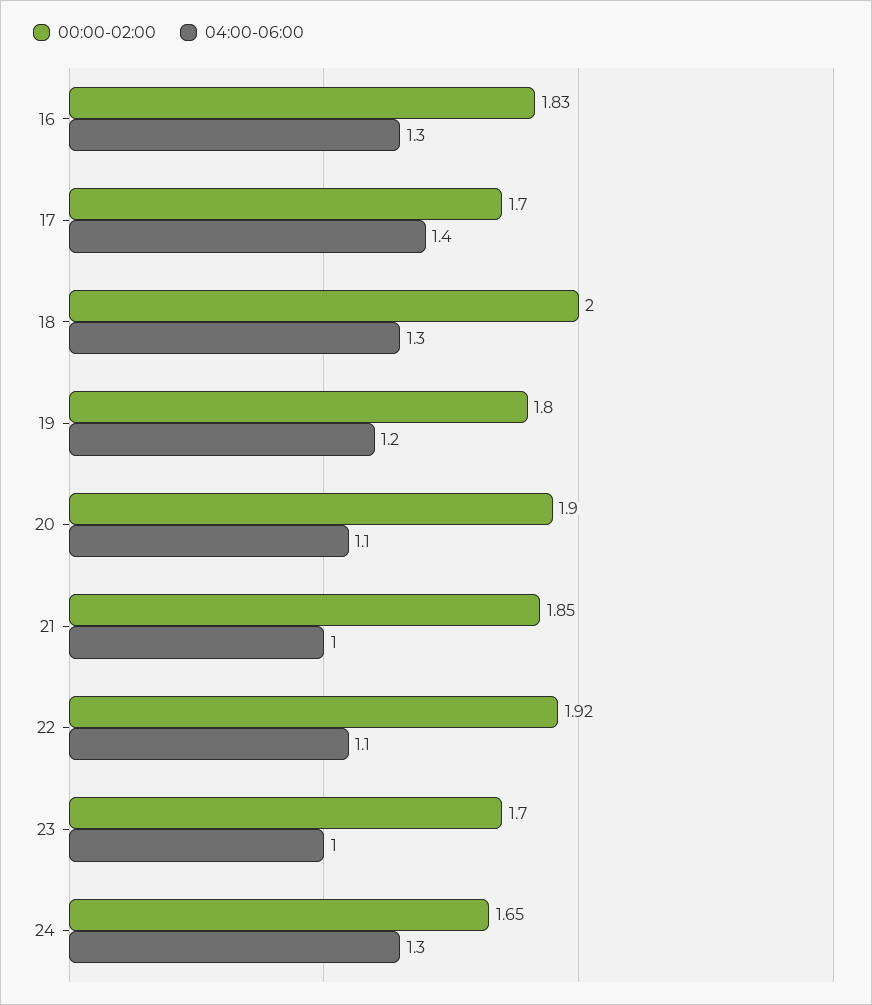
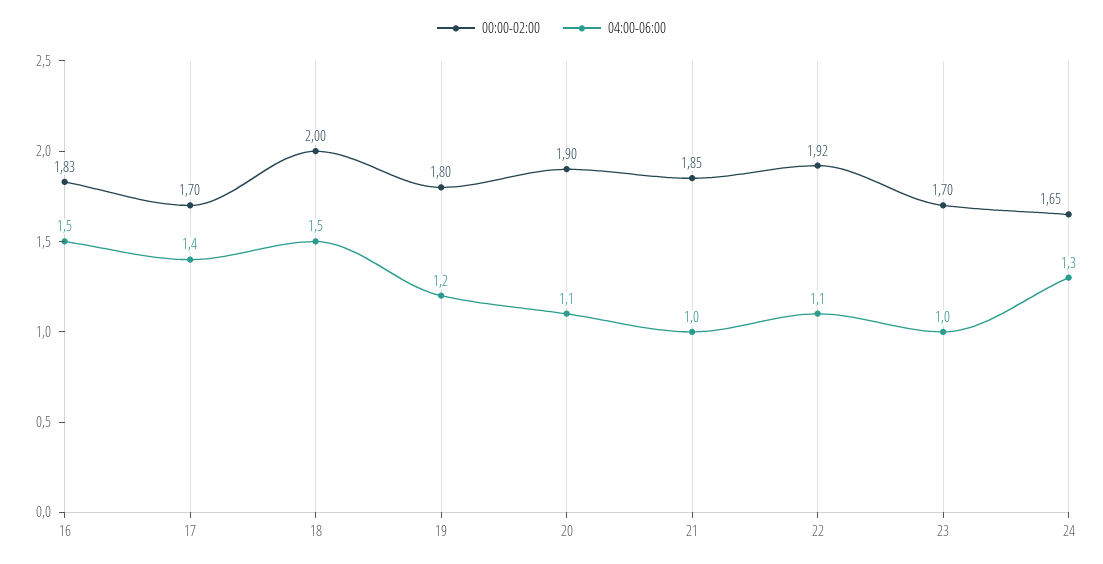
04:00-06:00, 16: 1.3 -> 1.5
04:00-06:00, 18: 1.3 -> 1.5

